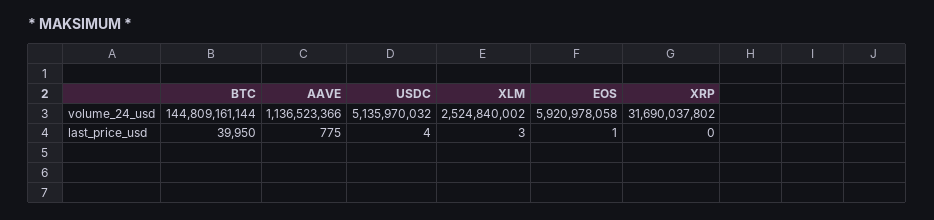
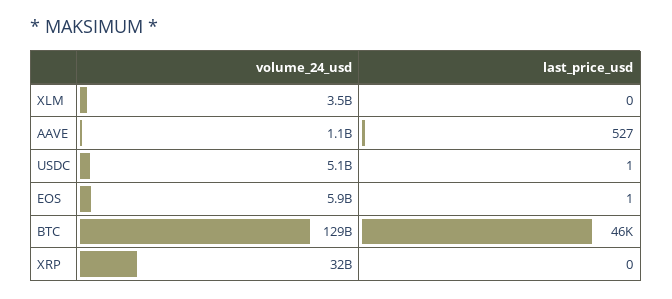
BTC, volume_24_usd: 144809161144 -> 129000000000
XLM, volume_24_usd: 2524840002 -> 3500000000
BTC, last_price_usd: 39950 -> 46000
AAVE, last_price_usd: 775 -> 527
USDC, last_price_usd: 4 -> 1
XLM, last_price_usd: 3 -> 0

